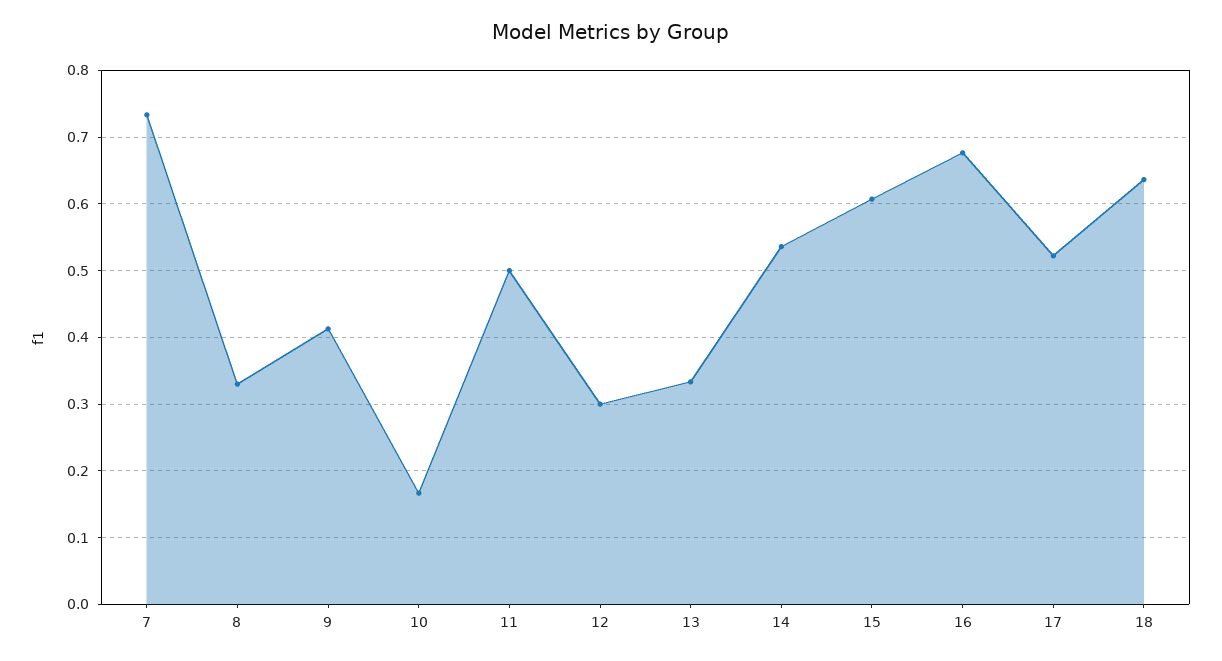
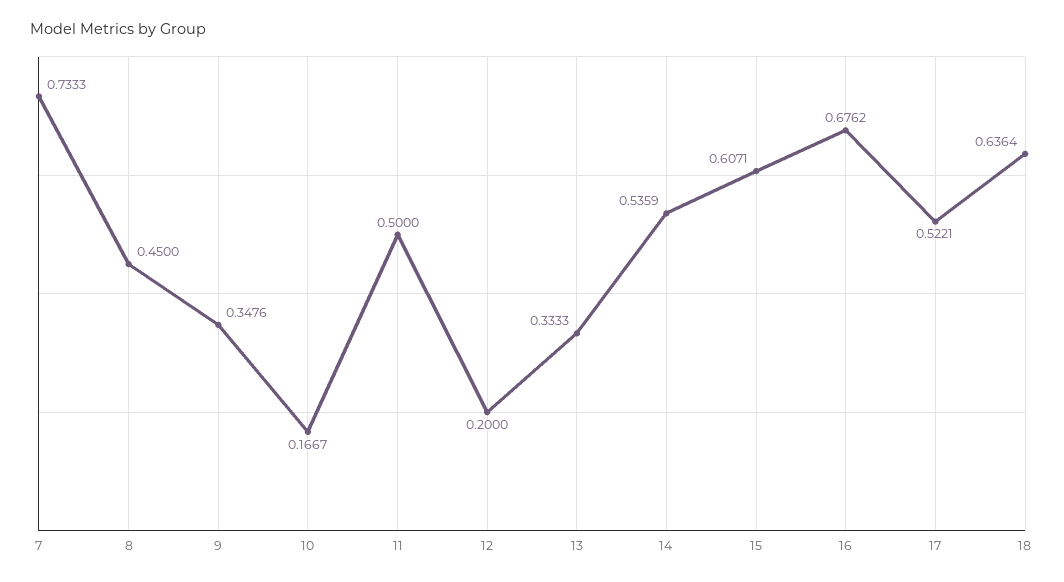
8: 0.33 -> 0.45
9: 0.41 -> 0.3476
12: 0.3 -> 0.2

